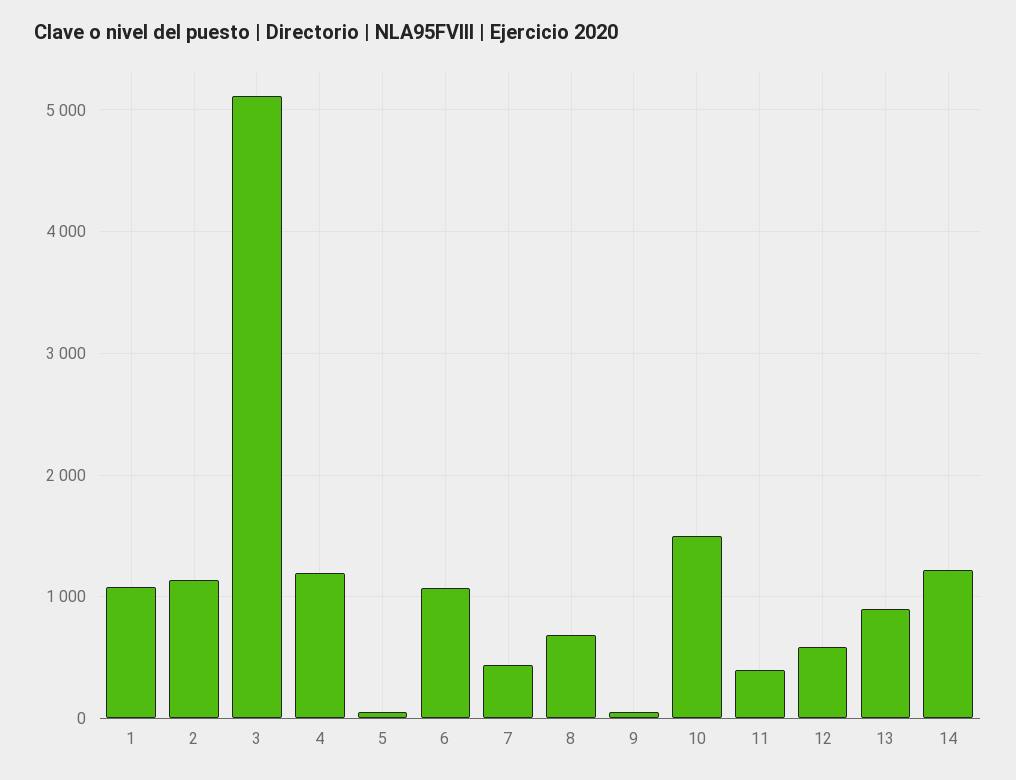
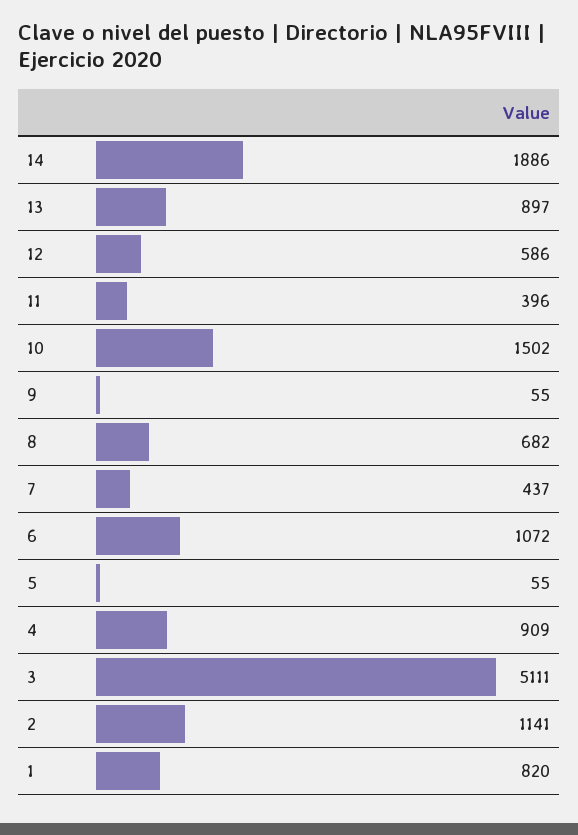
1: 1100 -> 820
4: 1200 -> 909
14: 1200 -> 1886

